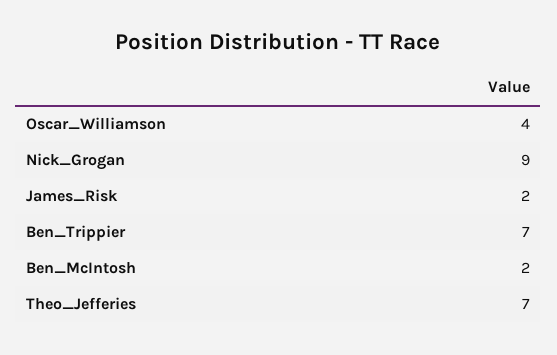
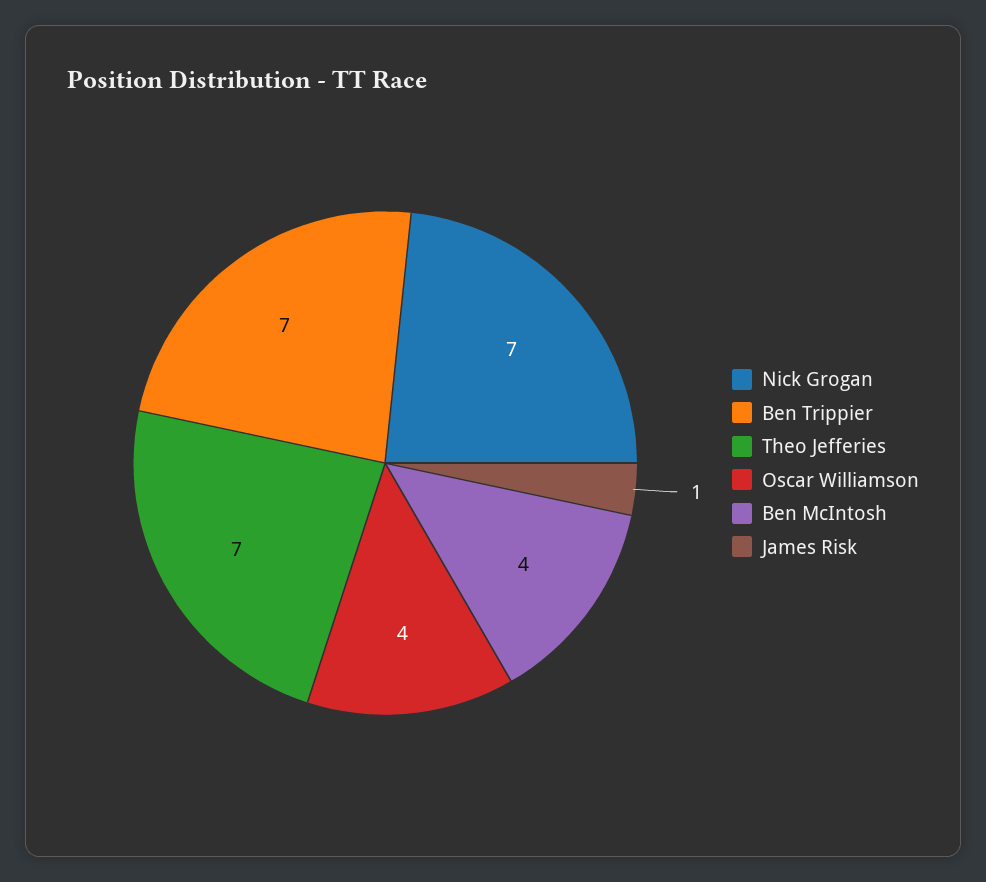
Nick_Grogan: 9 -> 7
James_Risk: 2 -> 1
Ben_McIntosh: 2 -> 4

